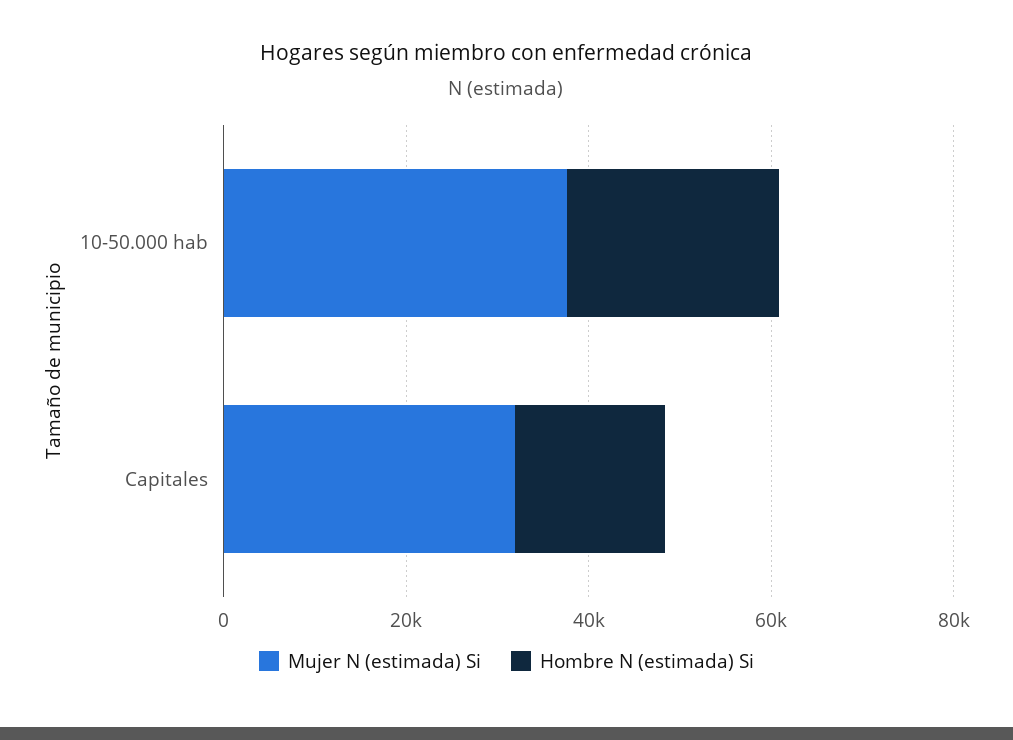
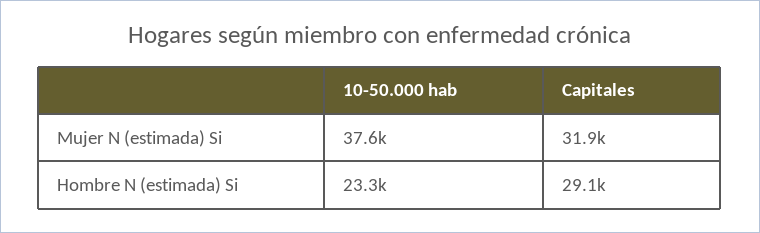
Hombre N (estimada) Si, Capitales: 15000 -> 29100

